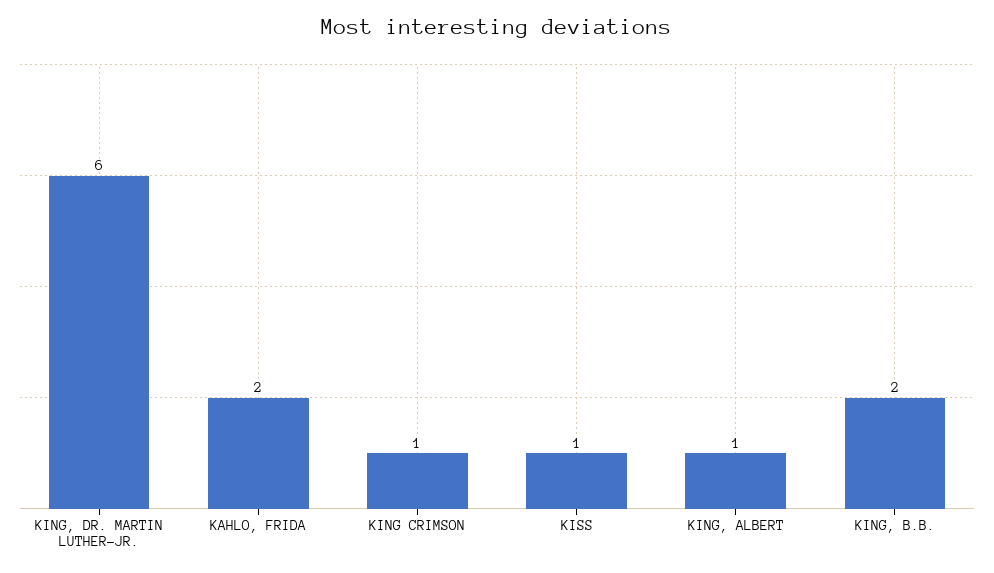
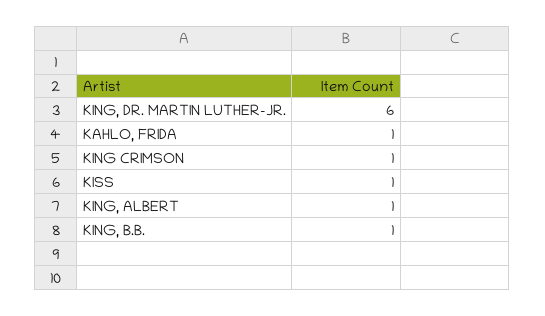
KAHLO, FRIDA: 2 -> 1
KING, B.B.: 2 -> 1

